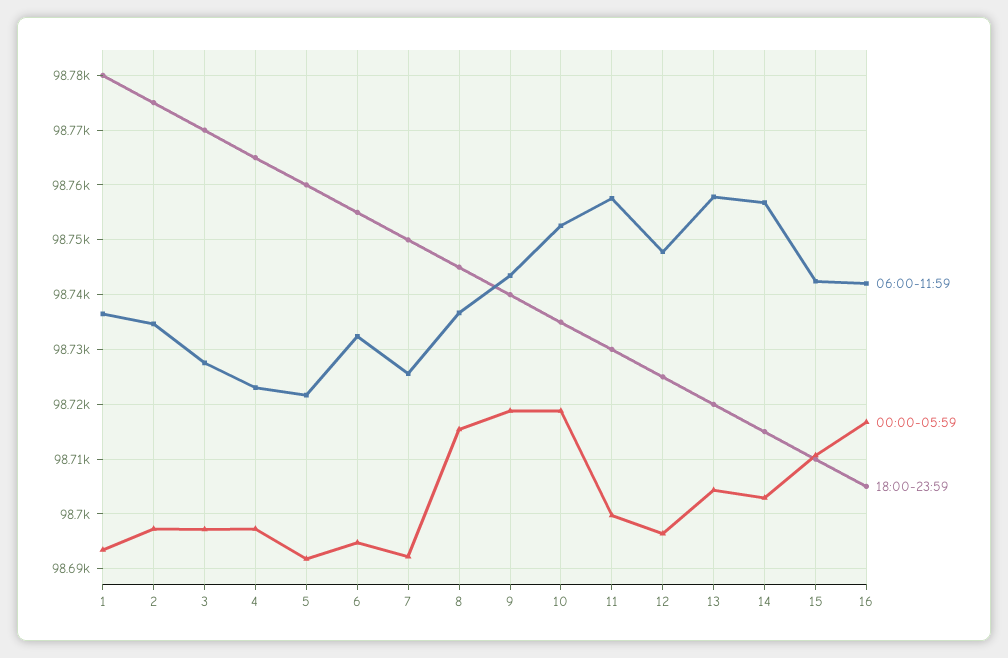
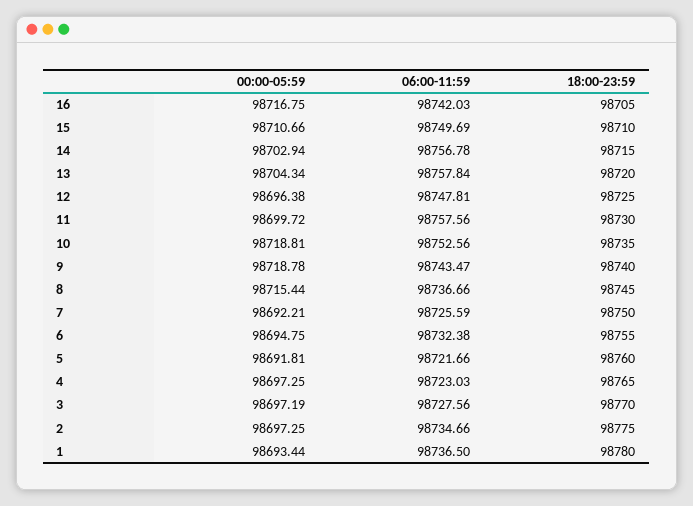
06:00-11:59, 15: 98742 -> 98749.69

